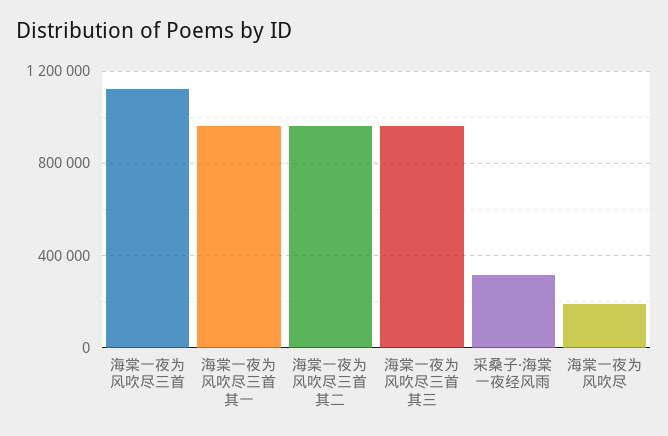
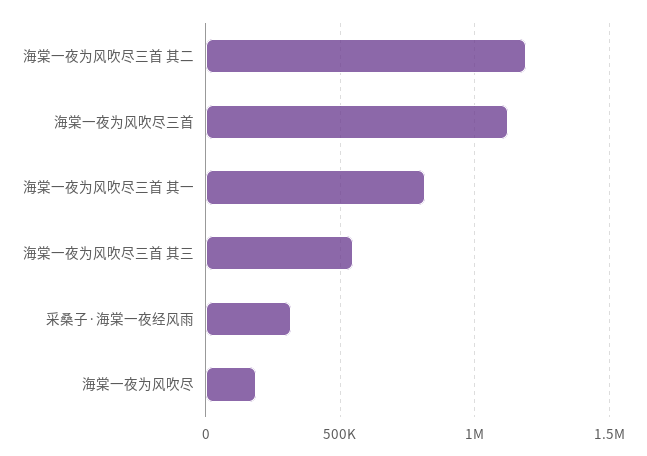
海棠一夜为风吹尽三首 其一: 950000 -> 800000
海棠一夜为风吹尽三首 其二: 950000 -> 1200000
海棠一夜为风吹尽三首 其三: 950000 -> 550000

